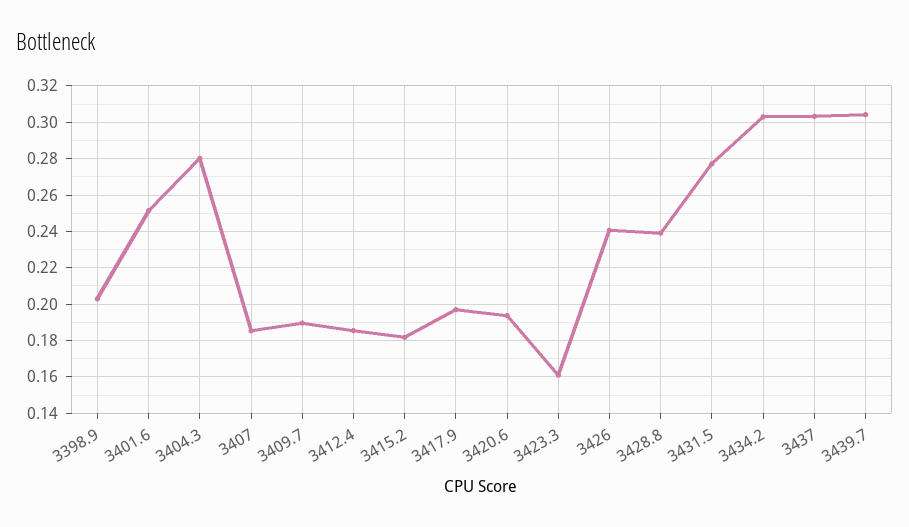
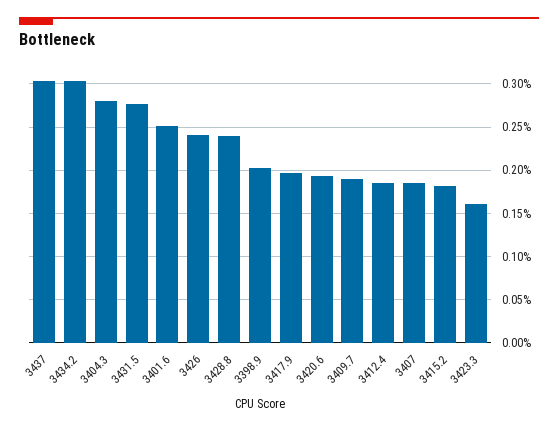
3439.7: 0.305 -> none

